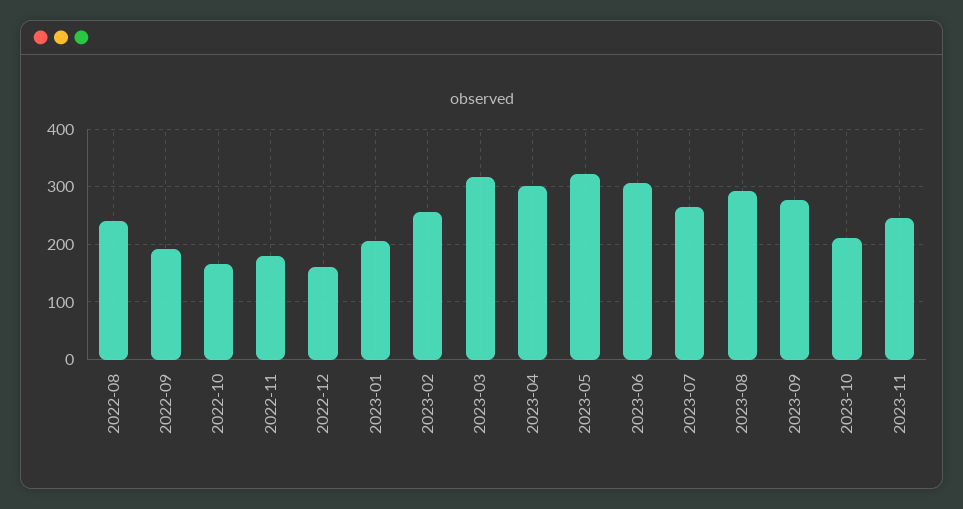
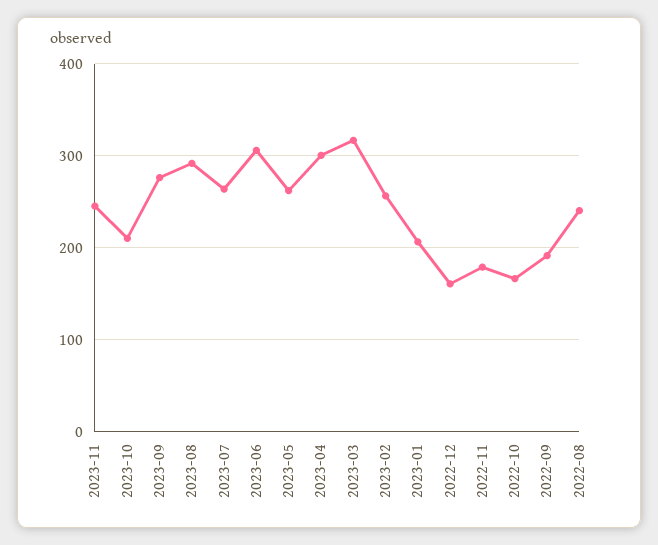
2023-05: 320 -> 260

